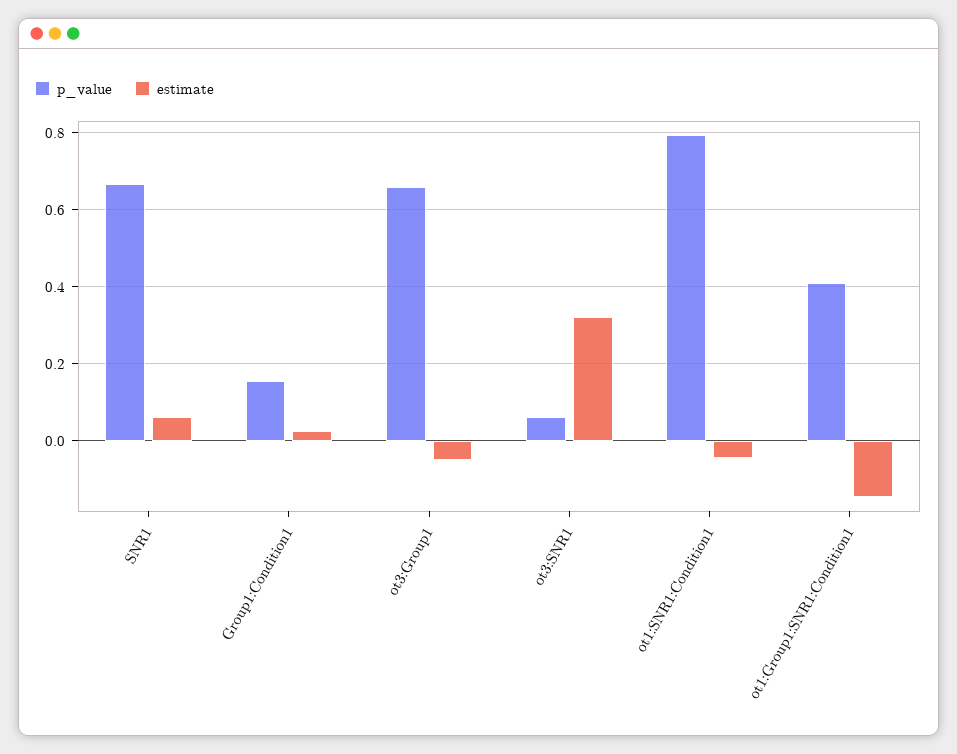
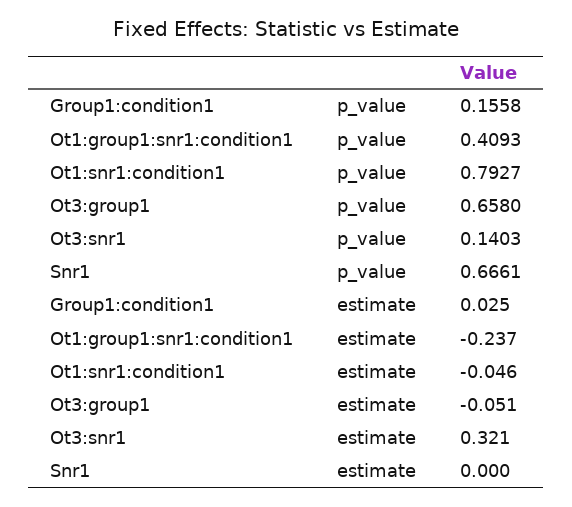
estimate, SNR1: 0.06 -> 0
p_value, ot3:SNR1: 0.06 -> 0.1403
estimate, ot1:Group1:SNR1:Condition1: -0.14 -> -0.237

